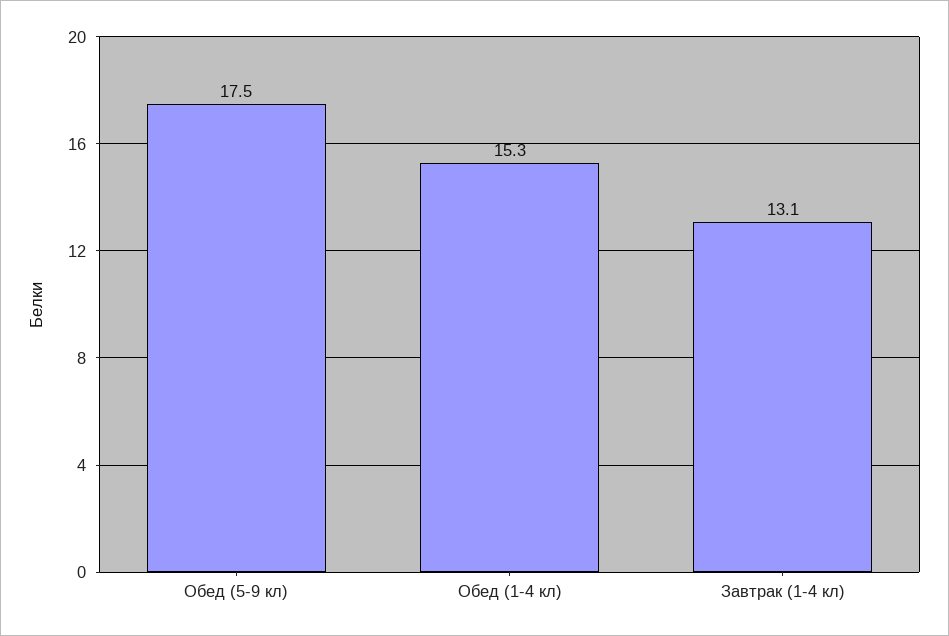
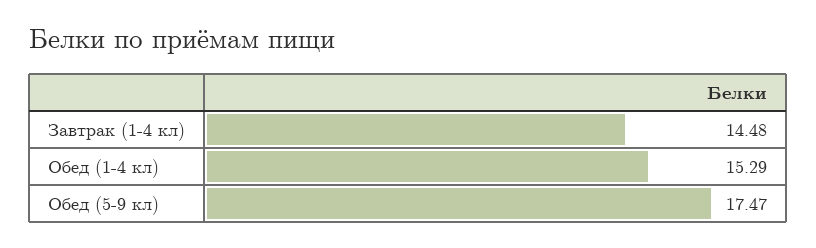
Завтрак (1-4 кл): 13.1 -> 14.48

